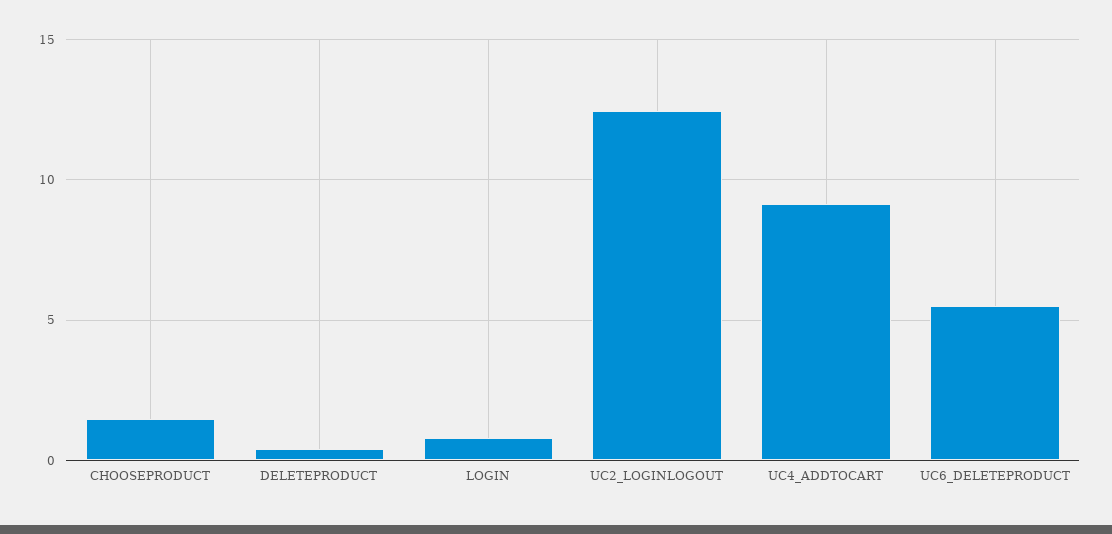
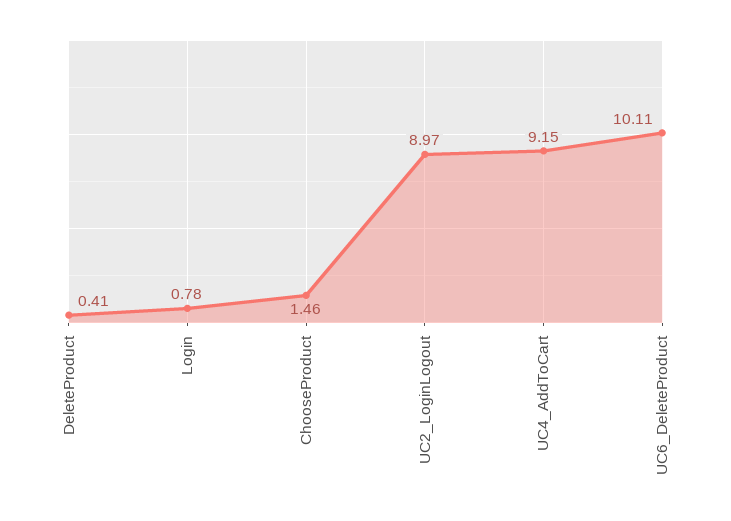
UC2_LOGINLOGOUT: 12.5 -> 8.97
UC6_DELETEPRODUCT: 5.5 -> 10.11

